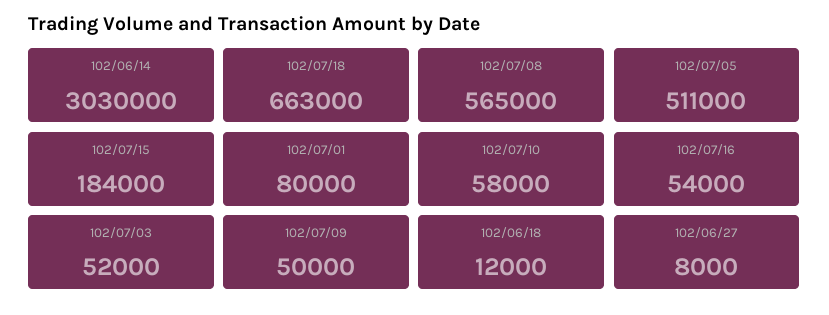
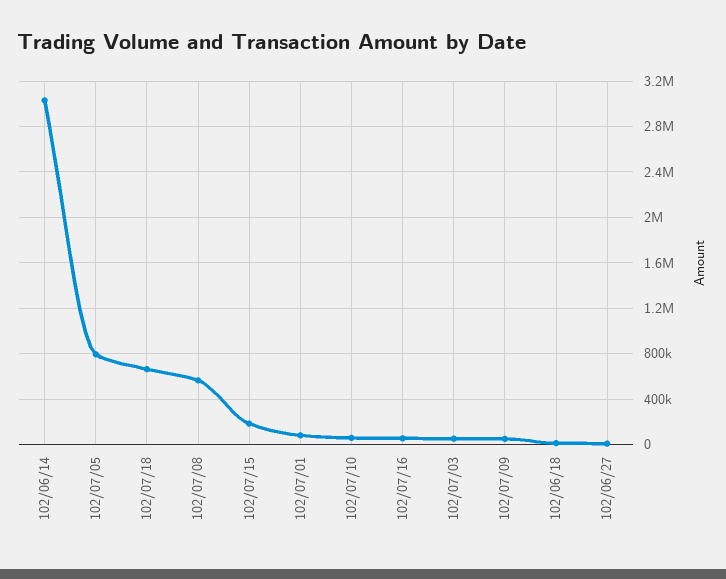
102/07/05: 511000 -> 800000

